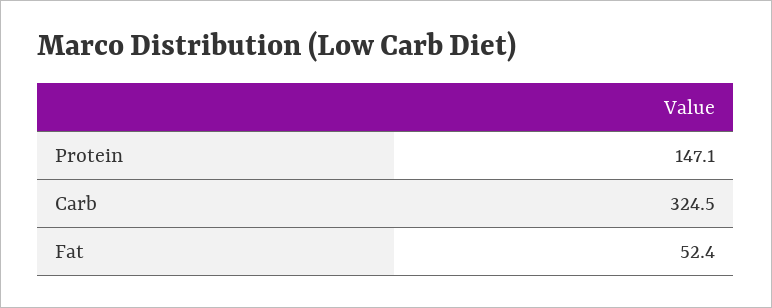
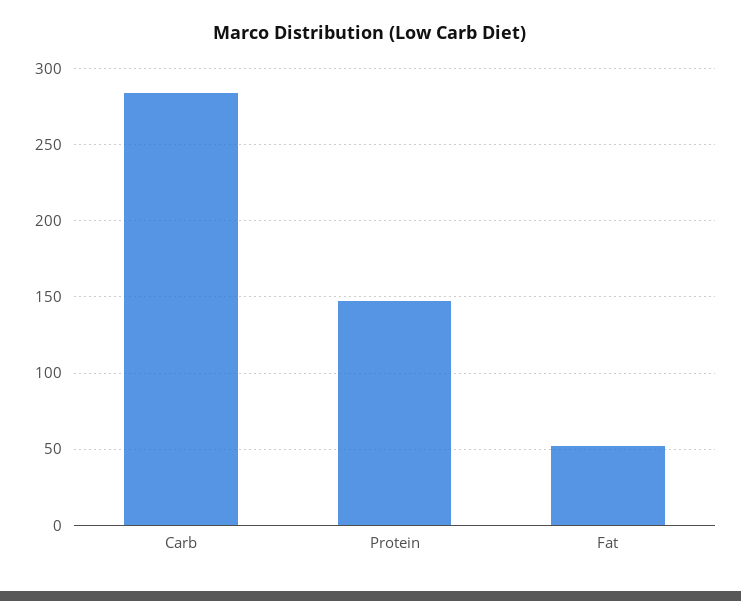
Carb: 324.5 -> 285

